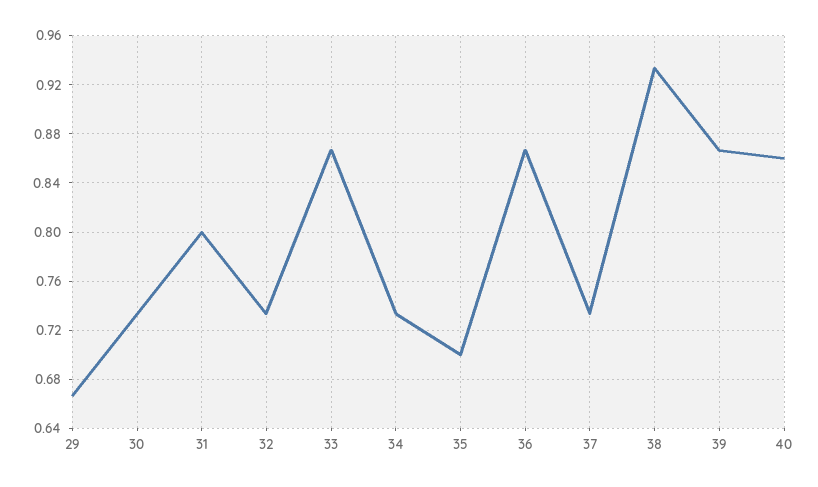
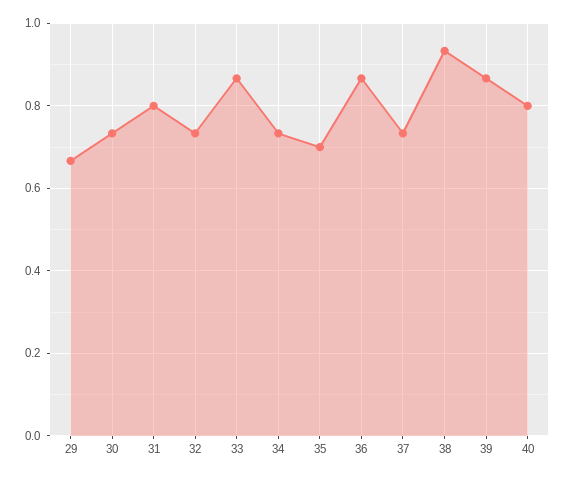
40: 0.86 -> 0.8

